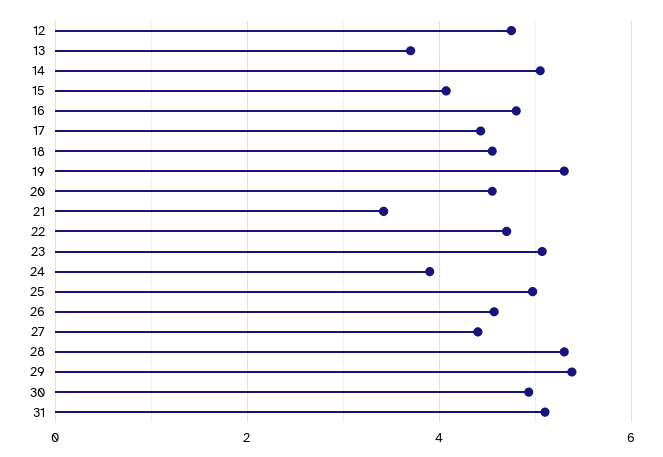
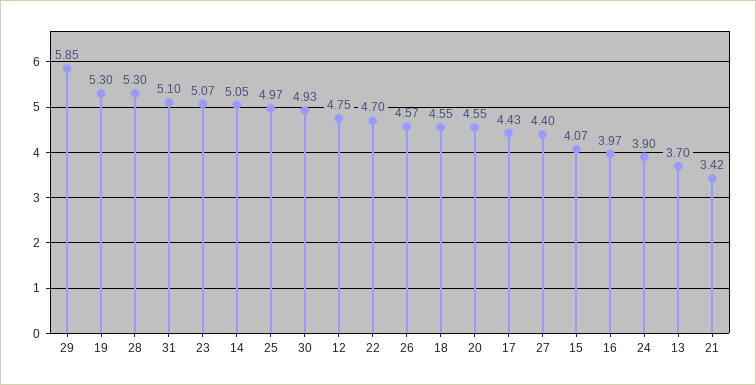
16: 4.8 -> 3.97
29: 5.4 -> 5.85

